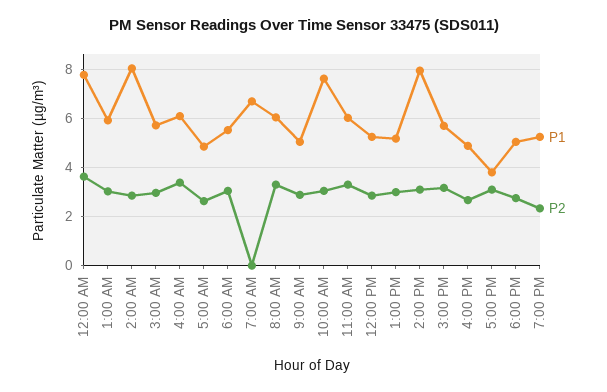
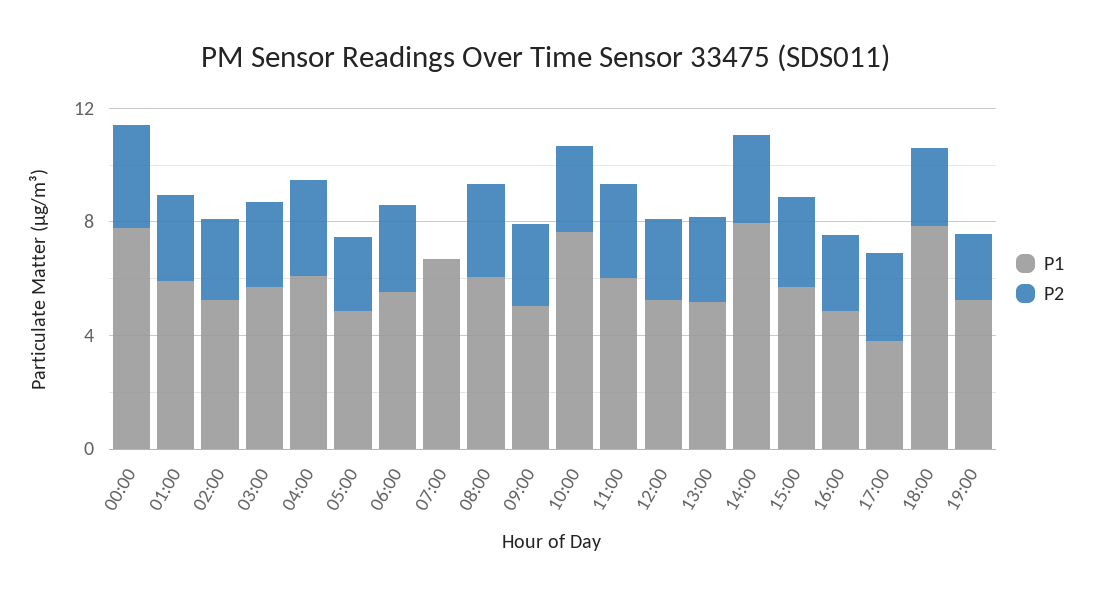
P1, 2:00 AM: 8 -> 5
P1, 6:00 PM: 5 -> 8

